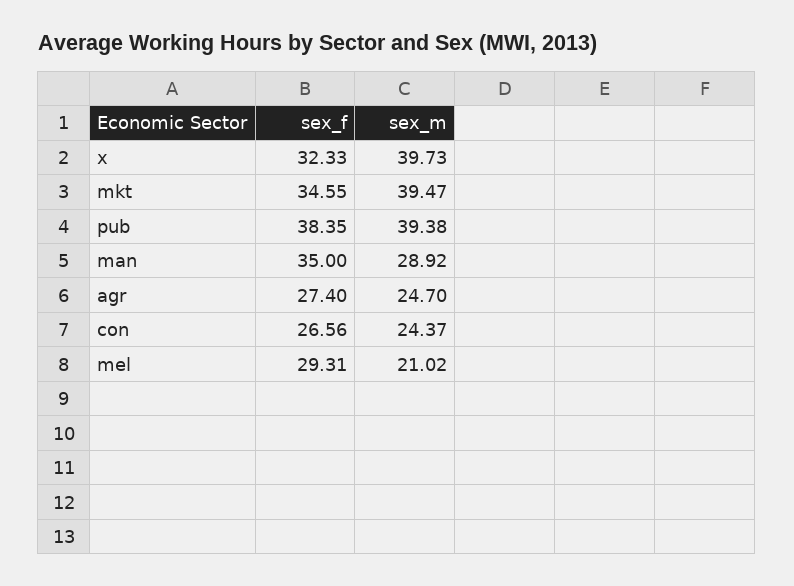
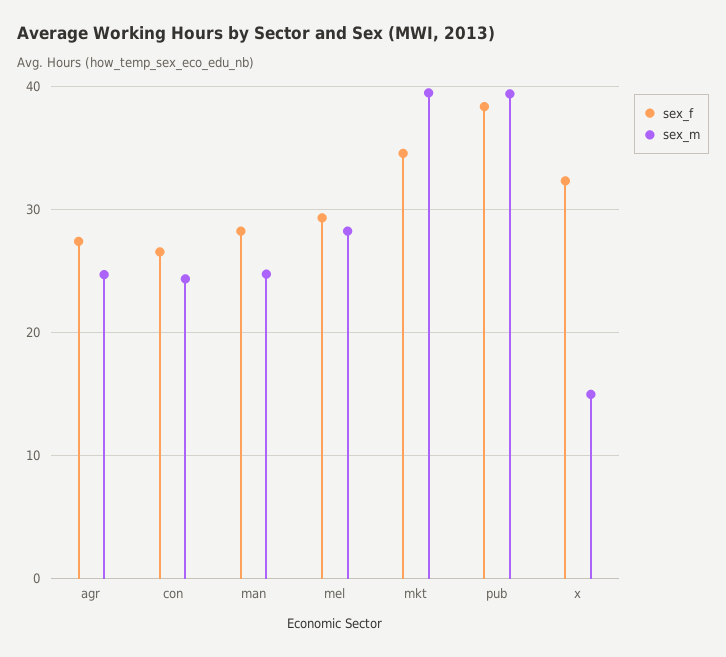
sex_m, x: 39.73 -> 15
sex_f, man: 35 -> 28
sex_m, man: 28.92 -> 25
sex_m, mel: 21.02 -> 28

